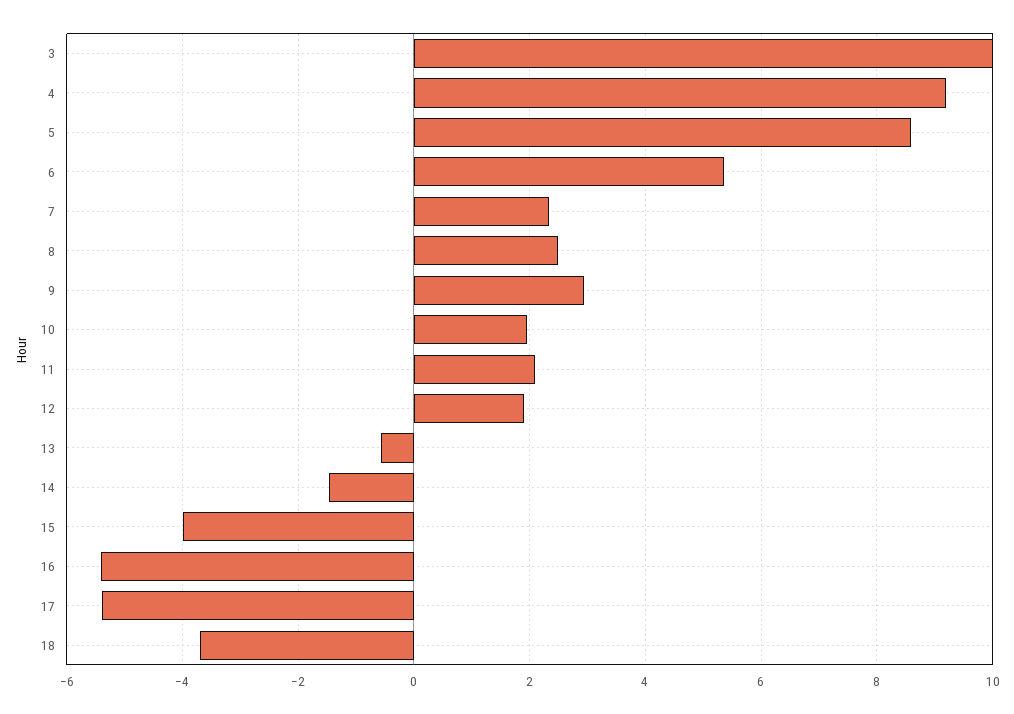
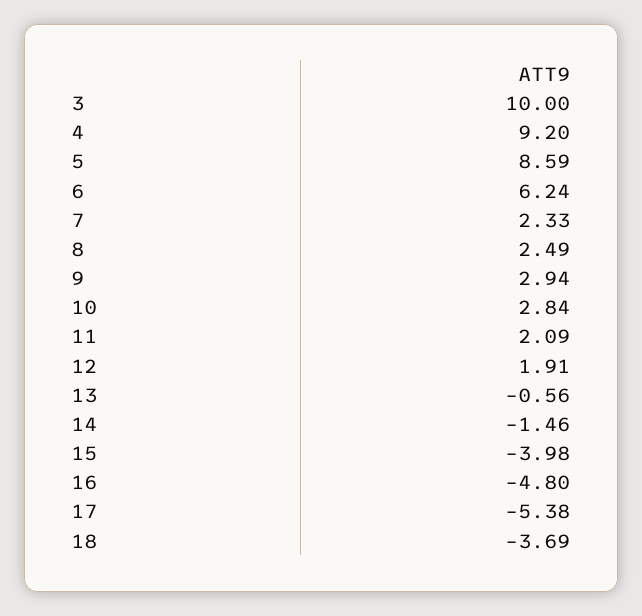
6: 5.4 -> 6.24
10: 2 -> 2.84
16: -5.4 -> -4.8

